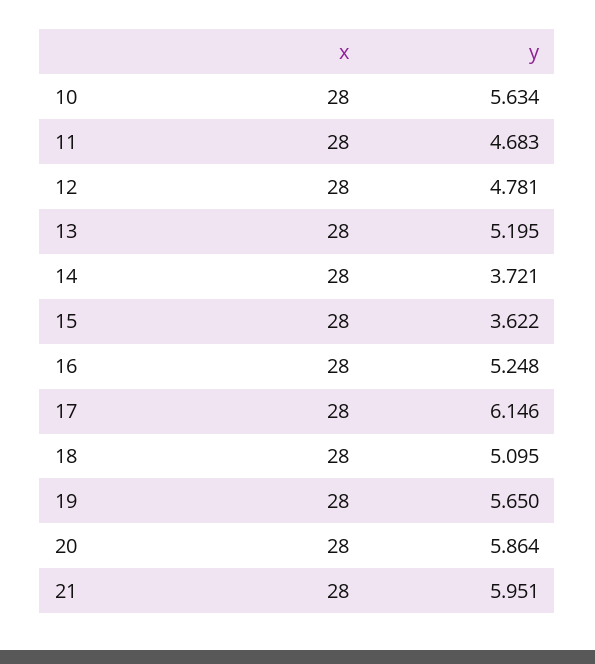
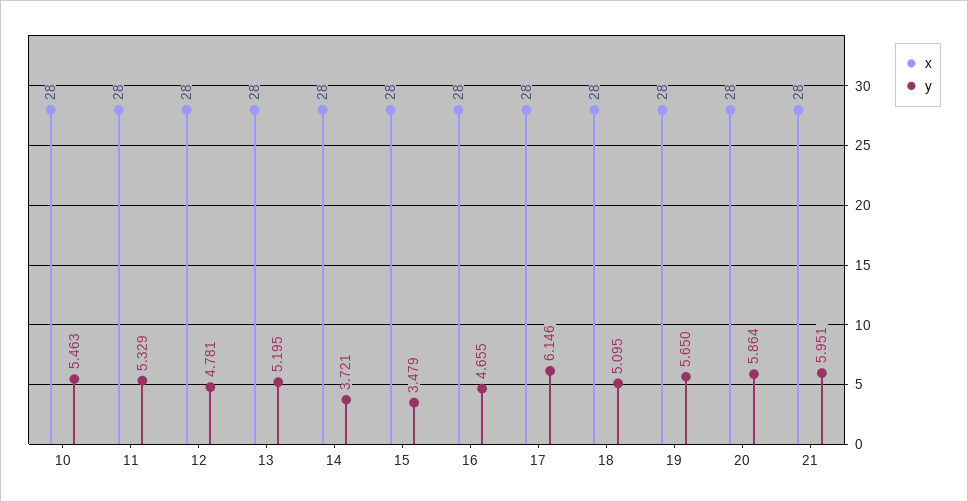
y, 10: 5.634 -> 5.463
y, 11: 4.683 -> 5.329
y, 15: 3.622 -> 3.479
y, 16: 5.248 -> 4.655

